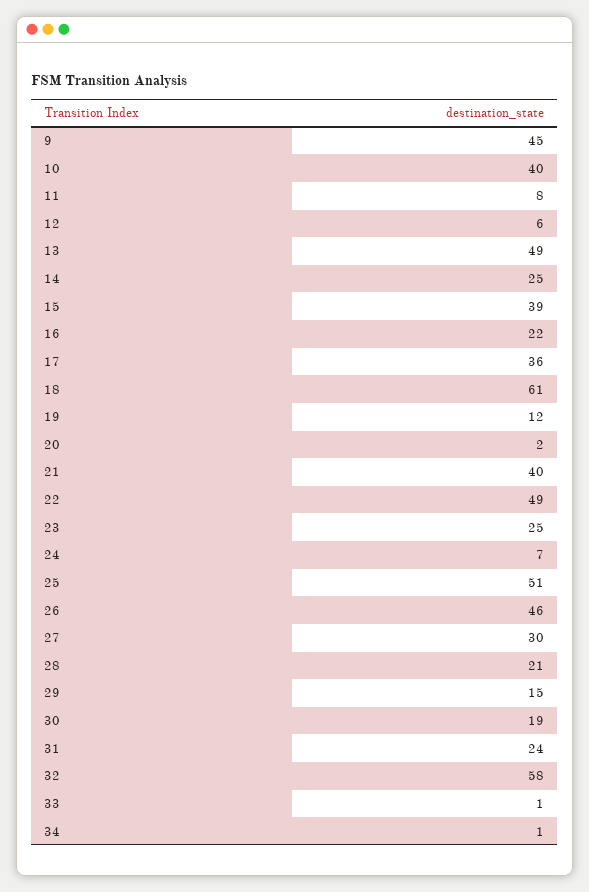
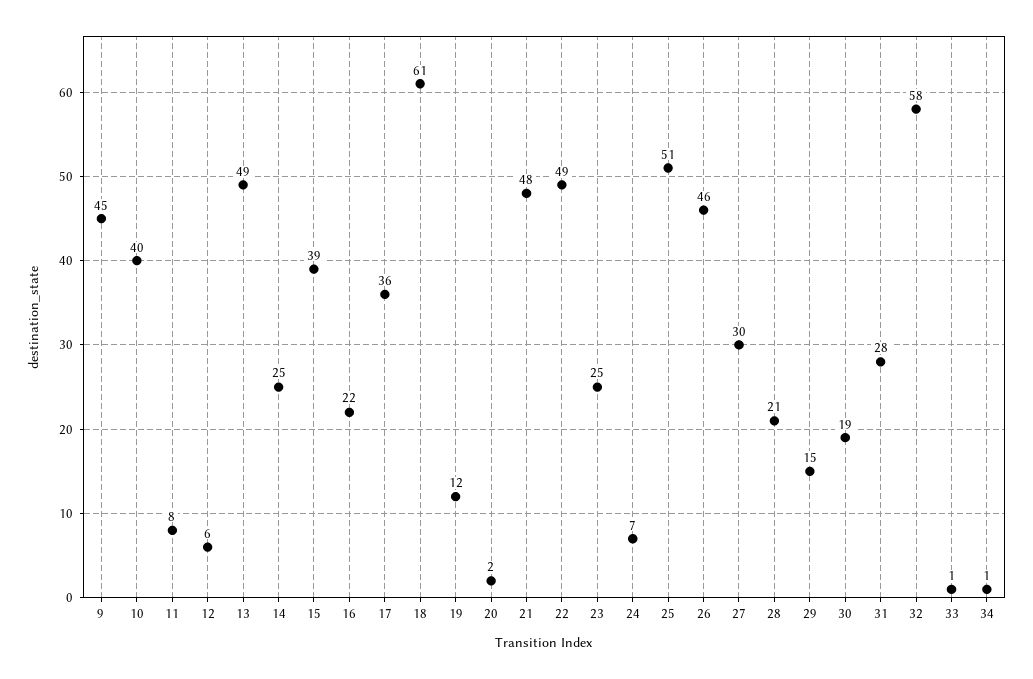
21: 40 -> 48
31: 24 -> 28

